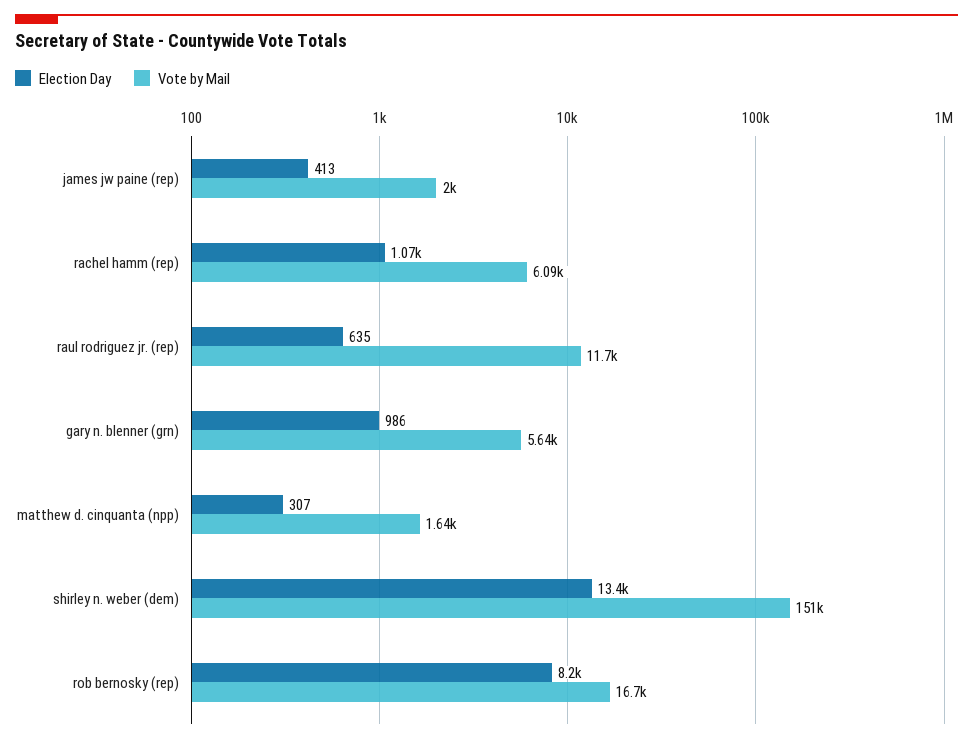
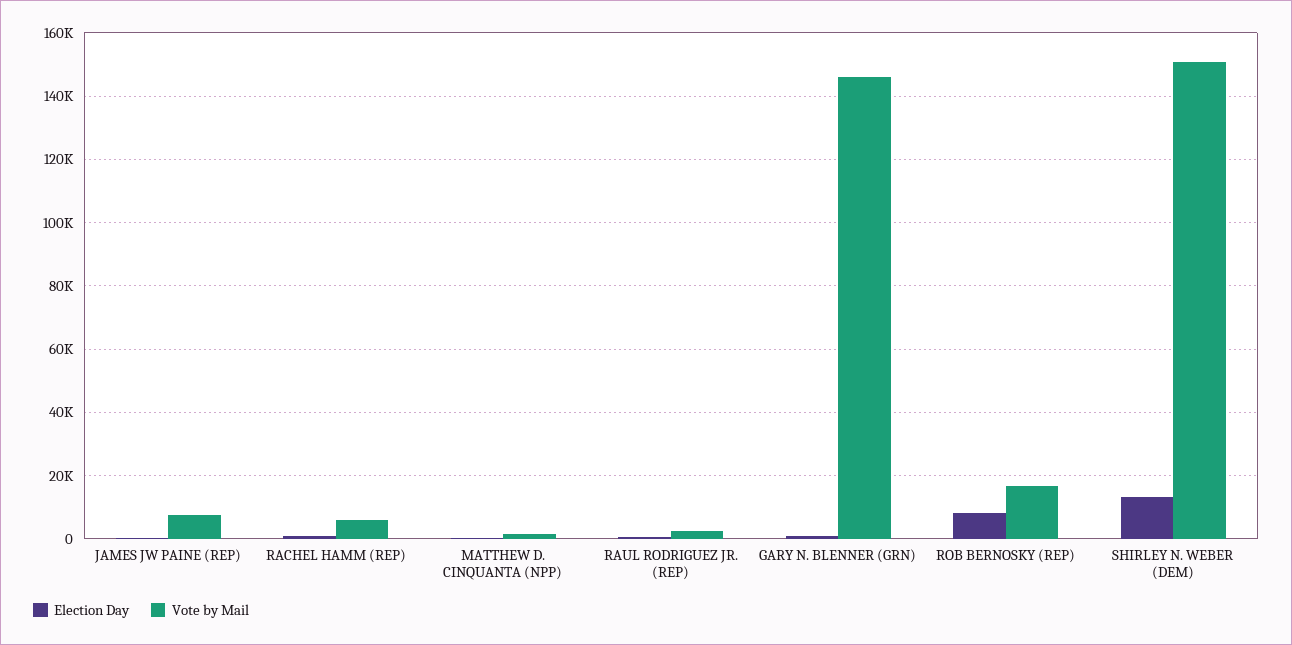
Vote by Mail, james jw paine (rep): 2000 -> 8000
Vote by Mail, raul rodriguez jr. (rep): 11700 -> 2000
Vote by Mail, gary n. blenner (grn): 5640 -> 146000

